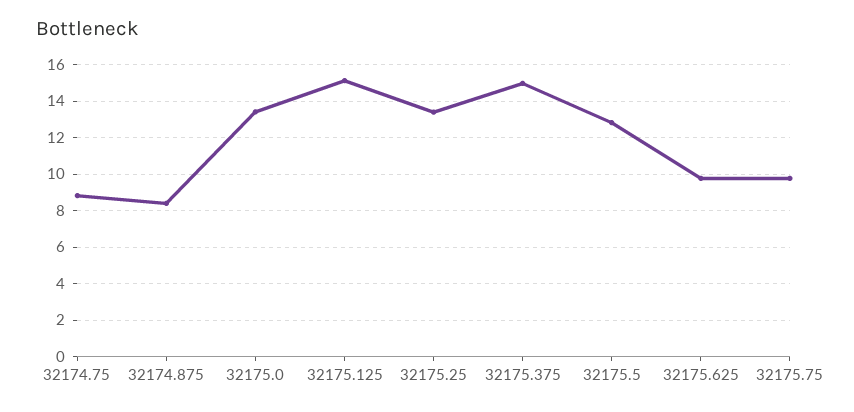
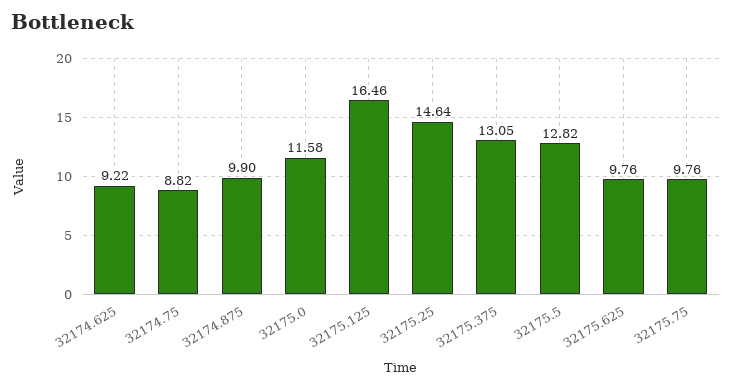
32174.875: 8.5 -> 9.9
32175.0: 13.5 -> 11.58
32175.125: 15 -> 16.46
32175.25: 13.5 -> 14.64
32175.375: 15 -> 13.05
32174.625: none -> 9.22

